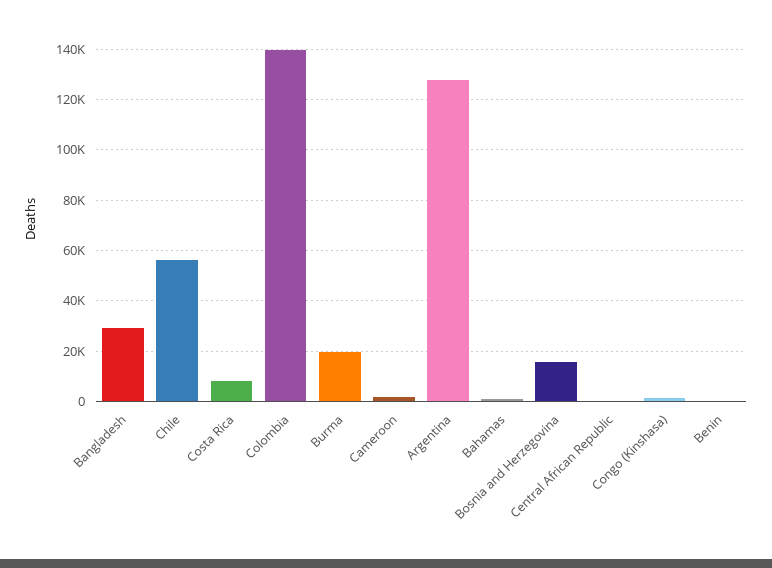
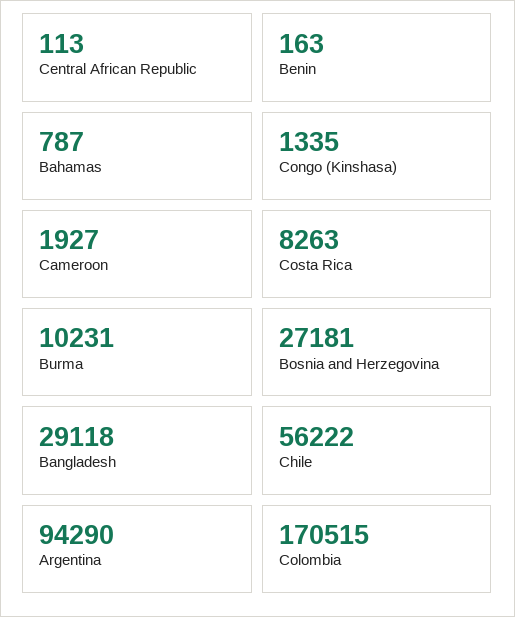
Colombia: 140000 -> 170515
Burma: 20000 -> 10231
Argentina: 127500 -> 94290
Bosnia and Herzegovina: 15000 -> 27181

